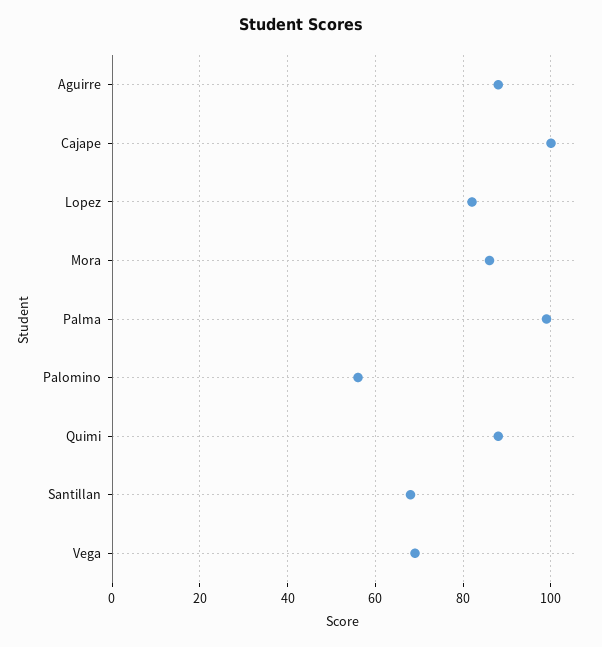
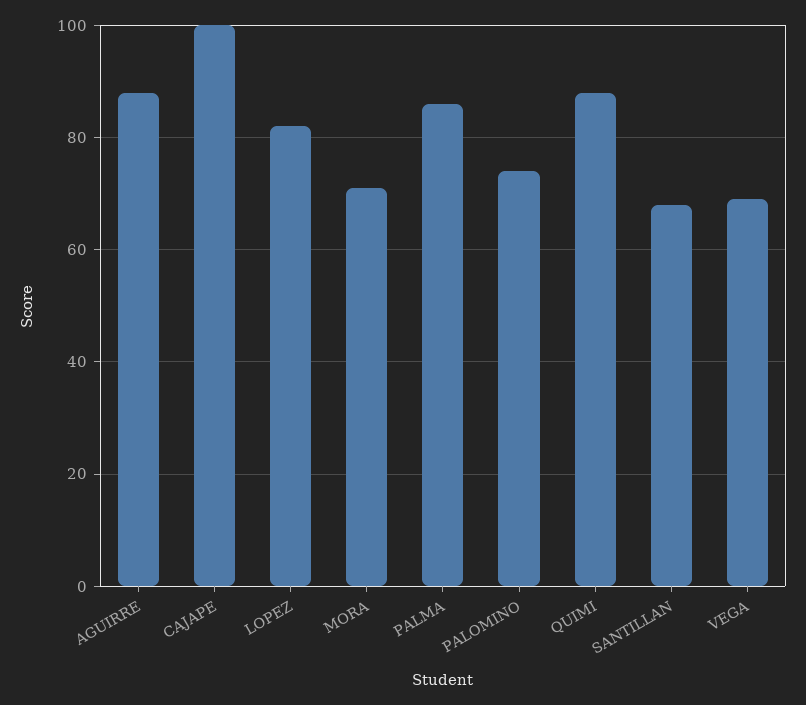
Mora: 85 -> 70
Palma: 100 -> 85
Palomino: 55 -> 75

